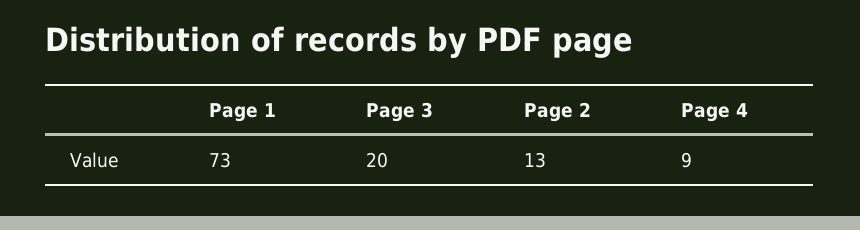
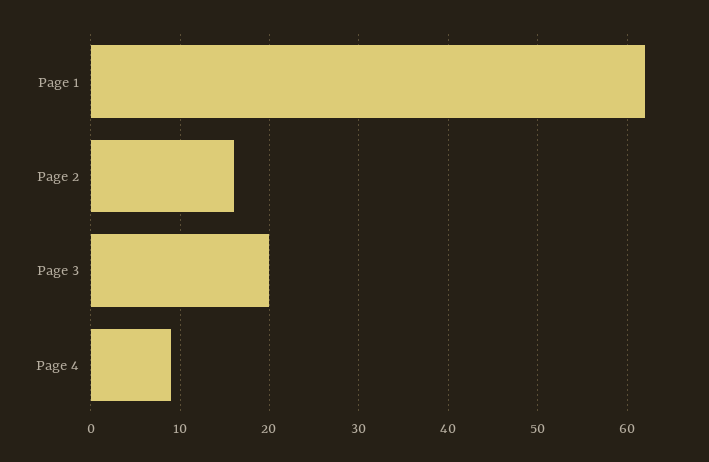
Page 1: 73 -> 62
Page 2: 13 -> 16

